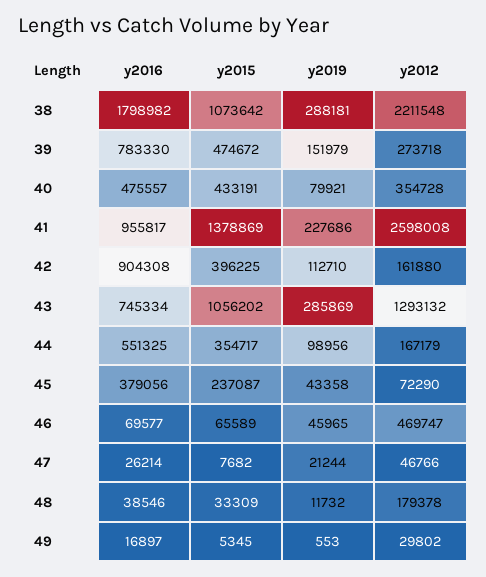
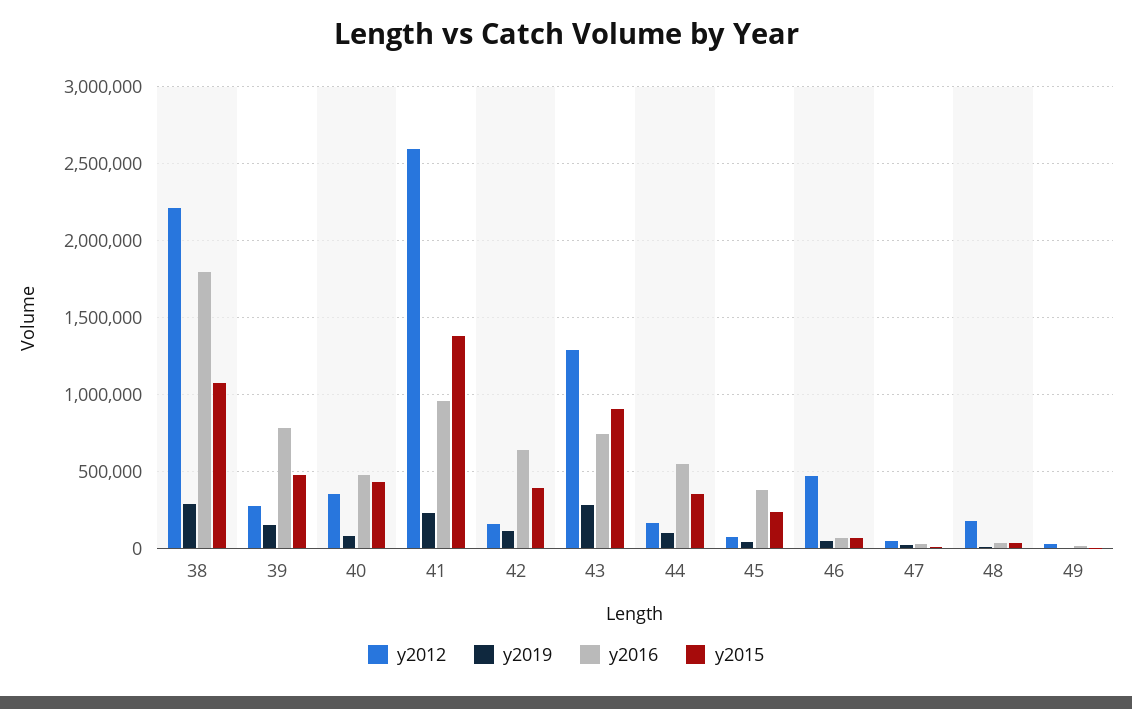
y2016, 42: 904308 -> 650000
y2015, 43: 1056202 -> 900000

